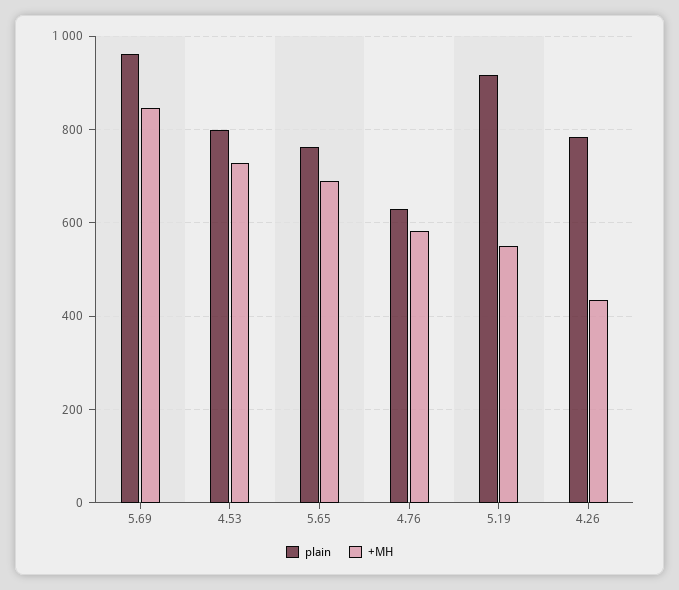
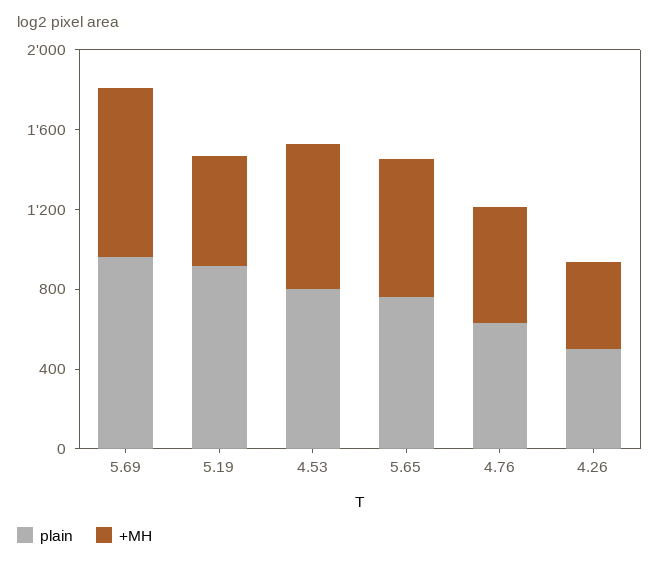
plain, 4.26: 780 -> 500

